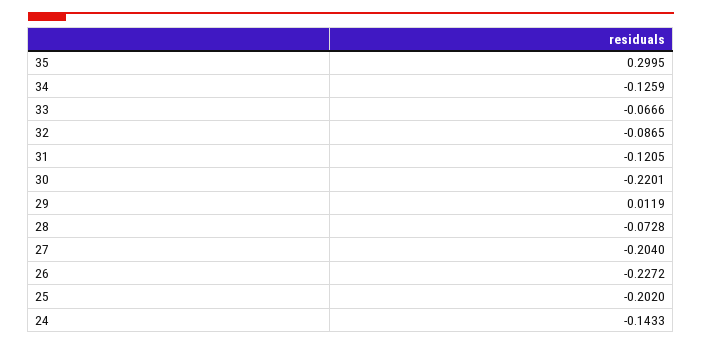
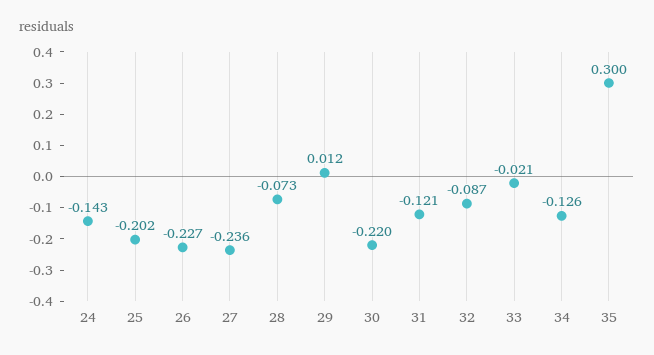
33: -0.0666 -> -0.021
27: -0.204 -> -0.236

